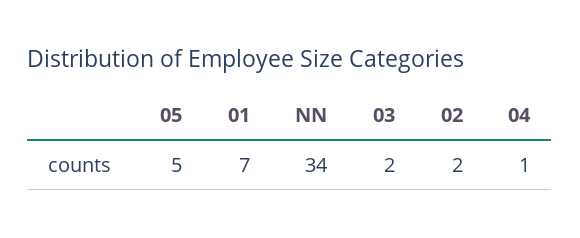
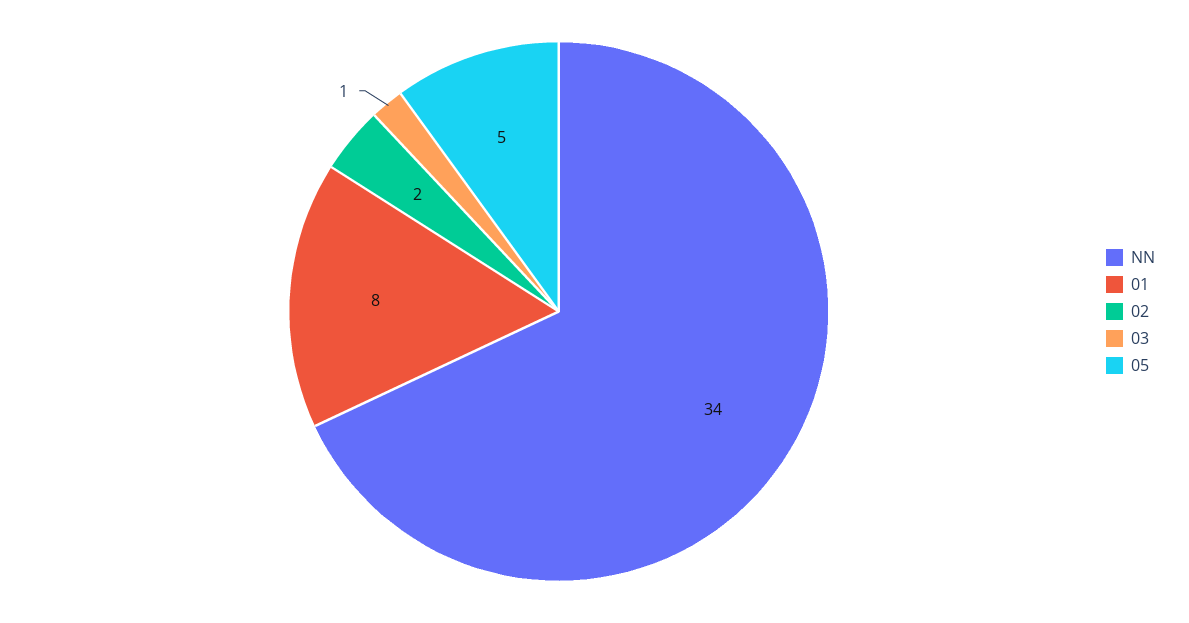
01: 7 -> 8
03: 2 -> 1
04: 1 -> none

